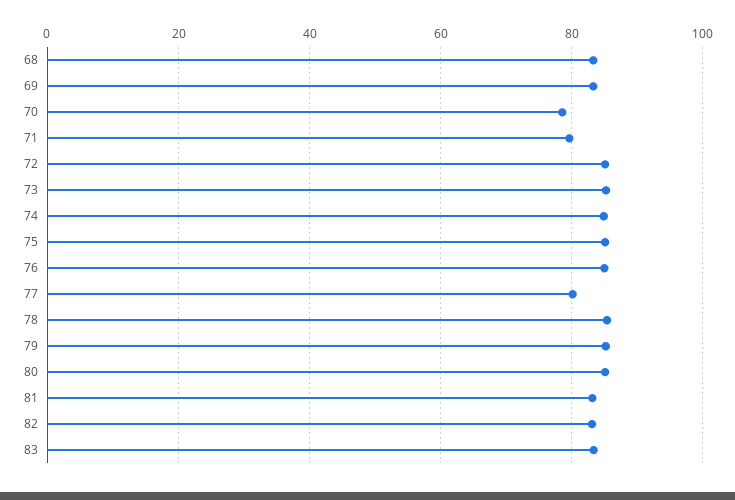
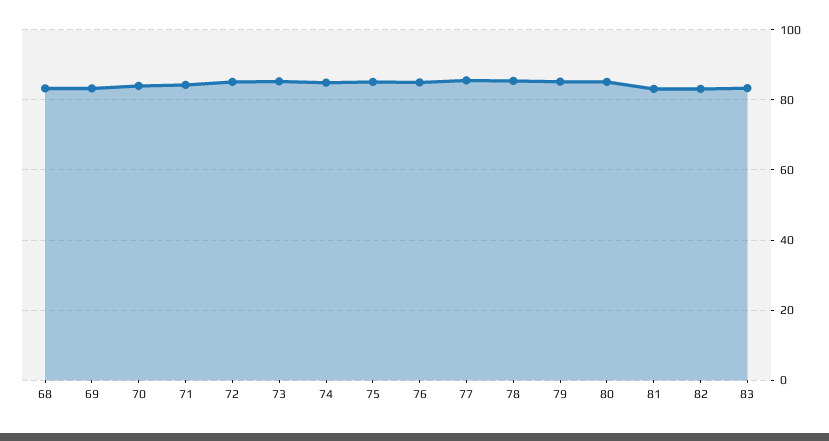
70: 78 -> 84
71: 80 -> 84
77: 80 -> 86

